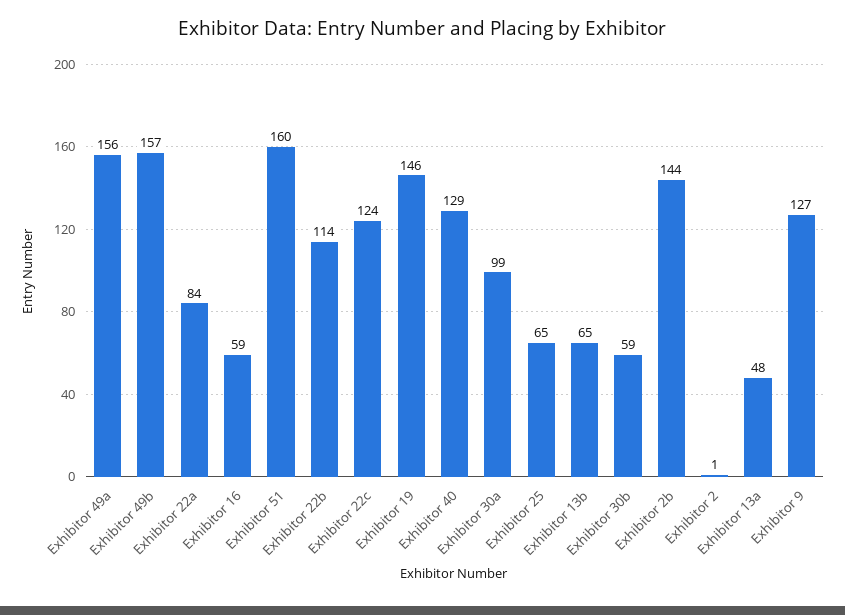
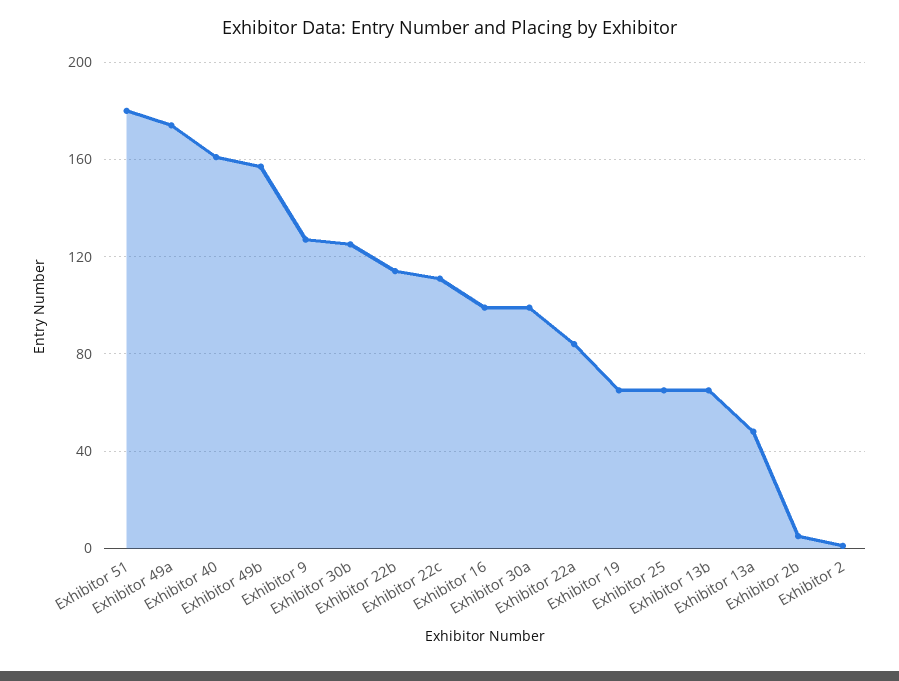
Exhibitor 49a: 156 -> 175
Exhibitor 16: 59 -> 100
Exhibitor 51: 160 -> 180
Exhibitor 22c: 124 -> 110
Exhibitor 19: 146 -> 65
Exhibitor 40: 129 -> 160
Exhibitor 30b: 59 -> 125
Exhibitor 2b: 144 -> 5

